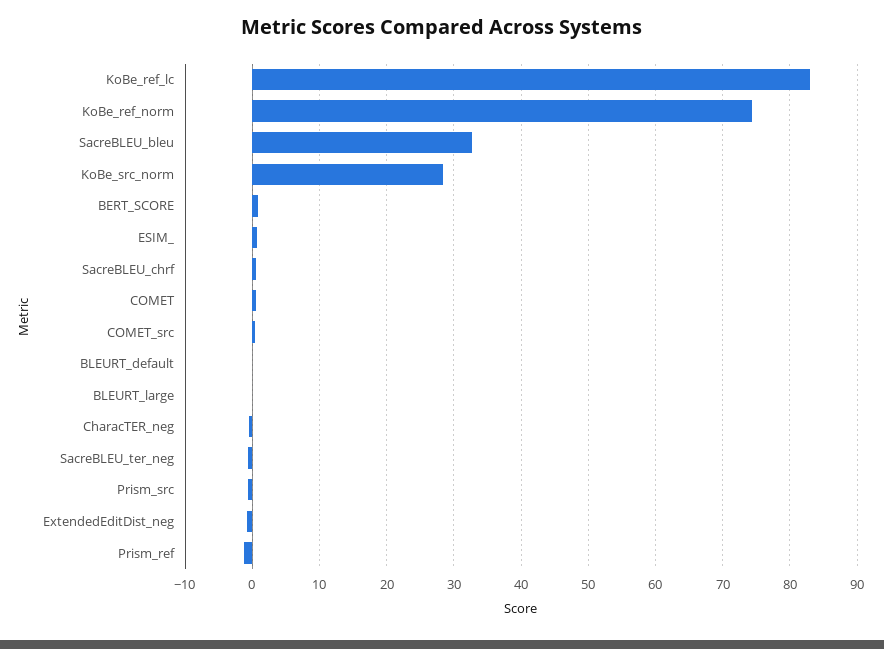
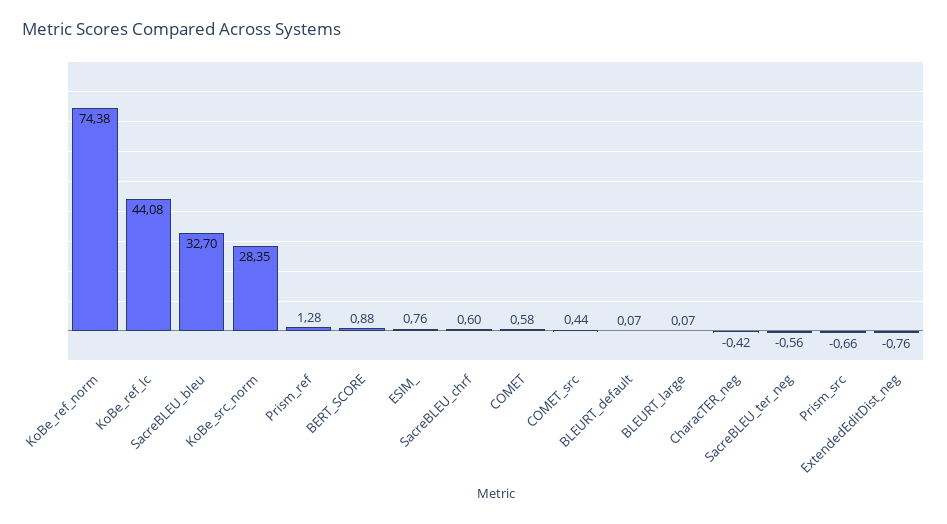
KoBe_ref_lc: 83 -> 44.08
Prism_ref: -1 -> 1.28

